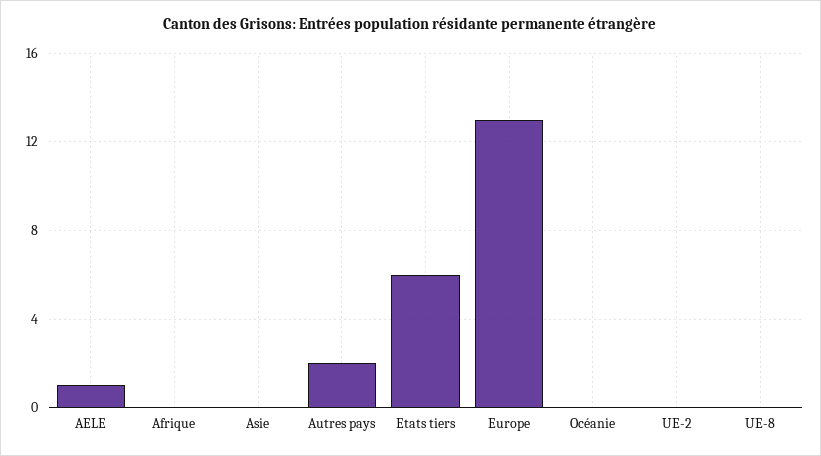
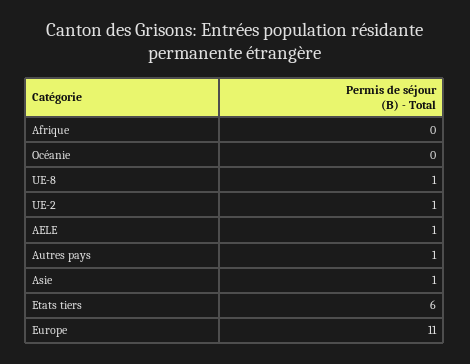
Asie: 0 -> 1
Autres pays: 2 -> 1
Europe: 13 -> 11
UE-2: 0 -> 1
UE-8: 0 -> 1

